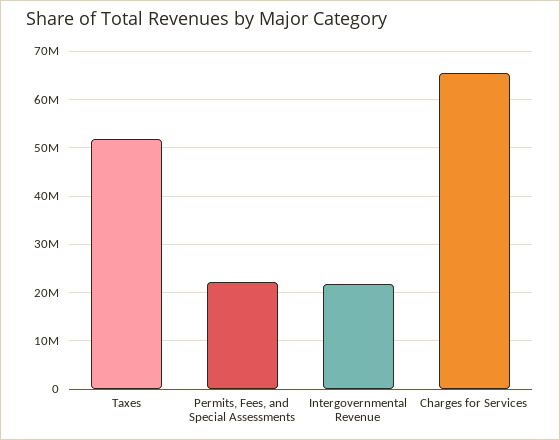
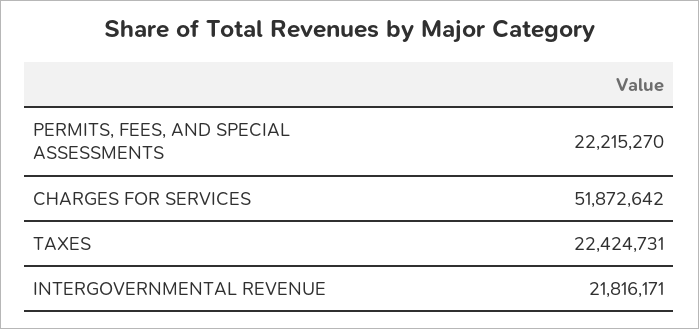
Taxes: 52000000 -> 22424731
Charges for Services: 66000000 -> 51872642

